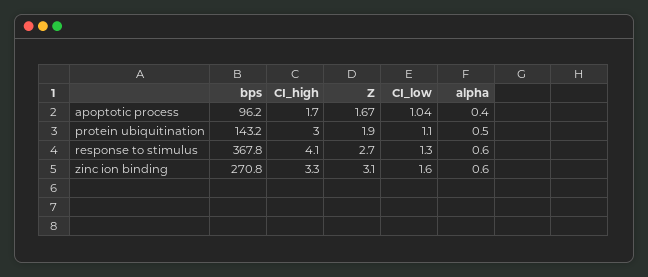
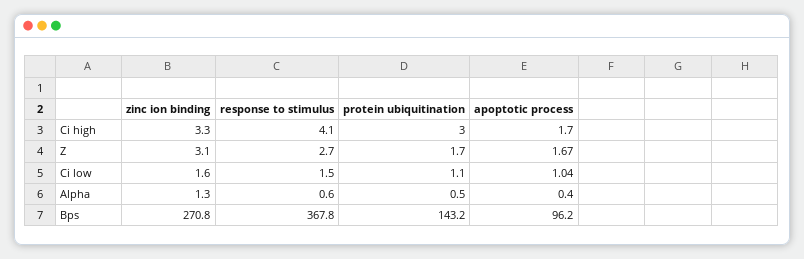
Z, protein ubiquitination: 1.9 -> 1.7
CI_low, response to stimulus: 1.3 -> 1.5
alpha, zinc ion binding: 0.6 -> 1.3

